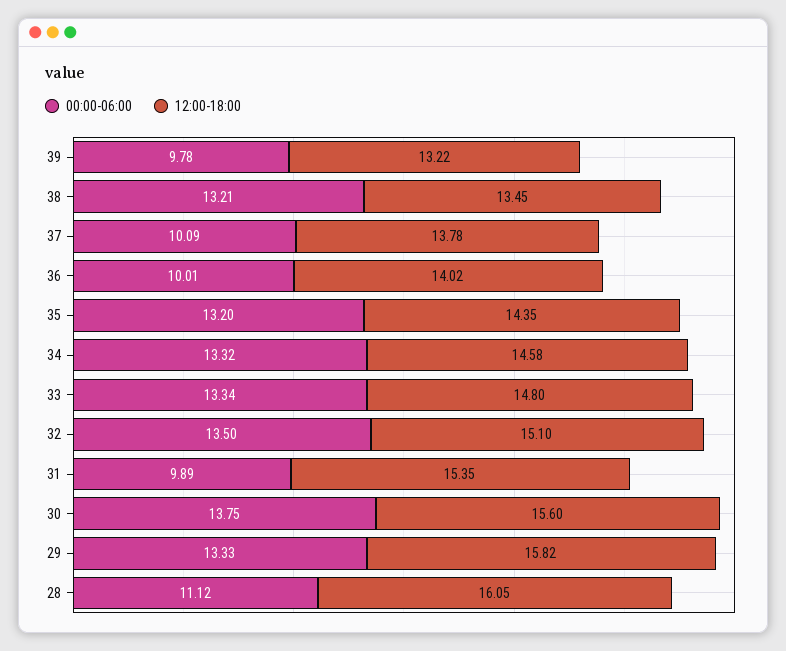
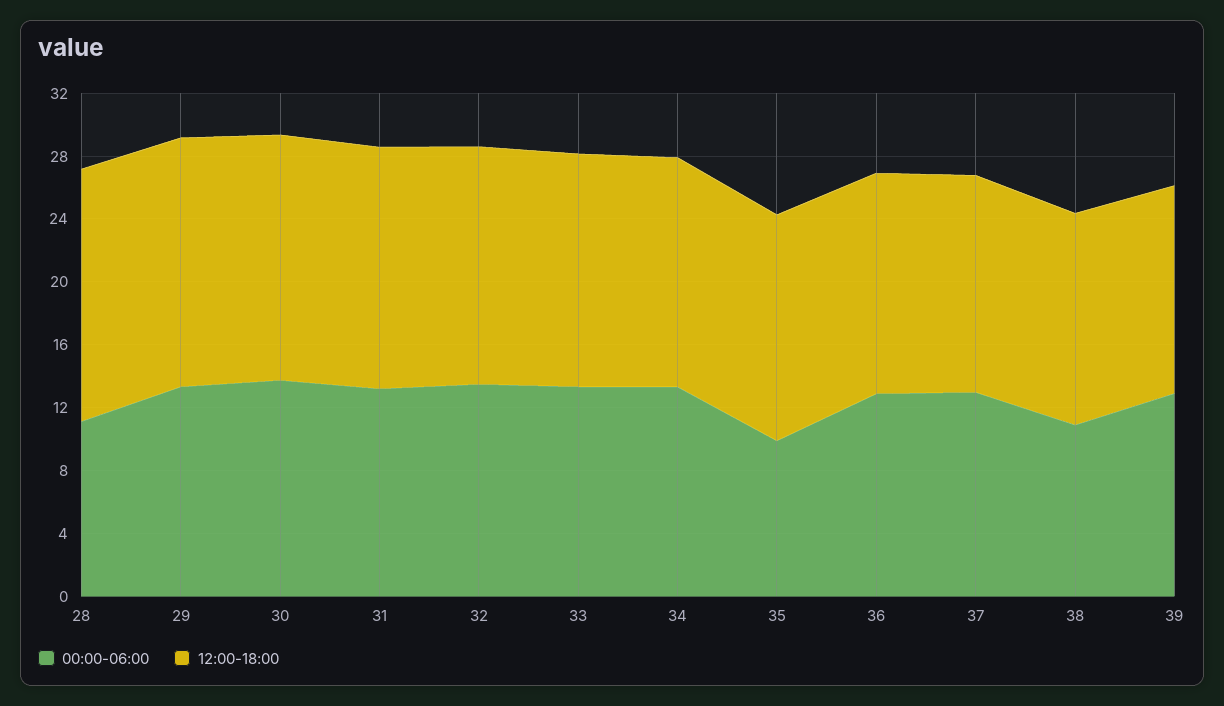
00:00-06:00, 39: 9.78 -> 13
00:00-06:00, 38: 13.21 -> 11
00:00-06:00, 37: 10.09 -> 13
00:00-06:00, 36: 10.01 -> 13
00:00-06:00, 35: 13.2 -> 10
00:00-06:00, 31: 9.89 -> 13

